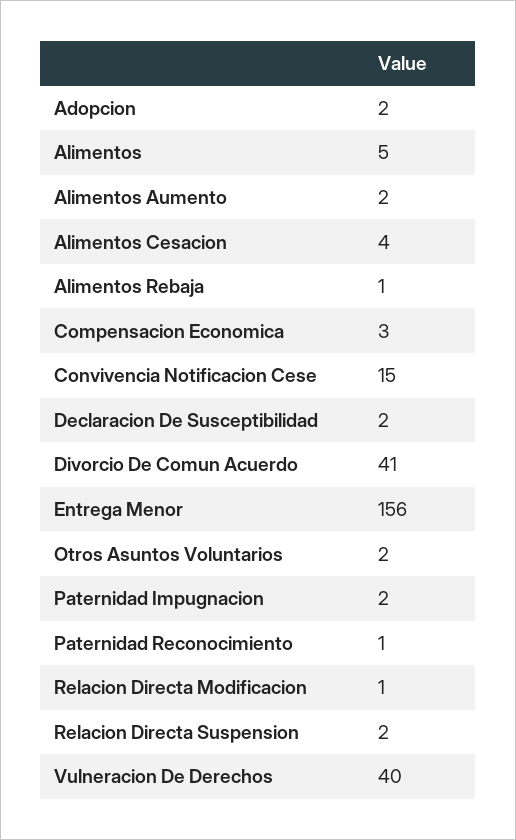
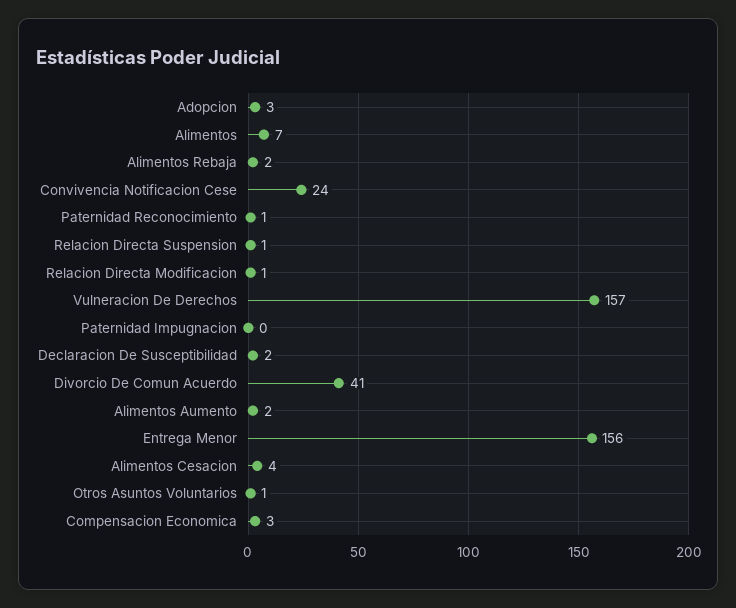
Adopcion: 2 -> 3
Alimentos: 5 -> 7
Alimentos Rebaja: 1 -> 2
Convivencia Notificacion Cese: 15 -> 24
Otros Asuntos Voluntarios: 2 -> 1
Paternidad Impugnacion: 2 -> 0
Relacion Directa Suspension: 2 -> 1
Vulneracion De Derechos: 40 -> 157

